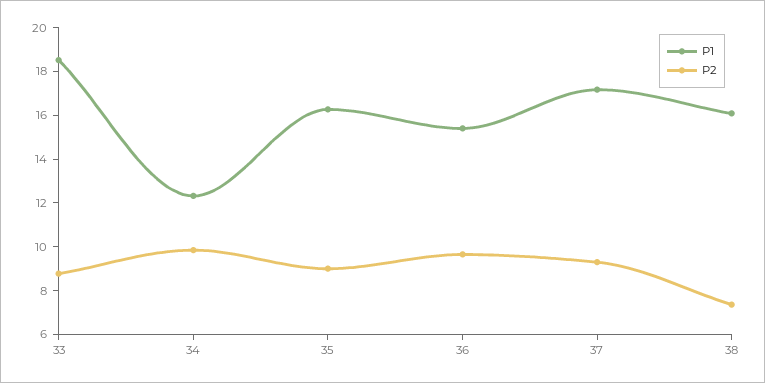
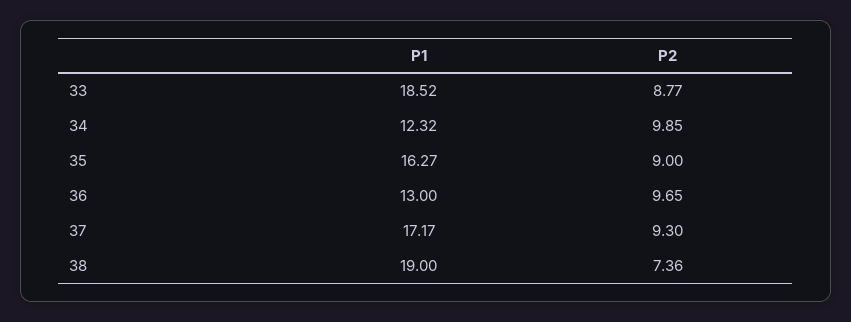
P1, 36: 15.5 -> 13
P1, 38: 16 -> 19

